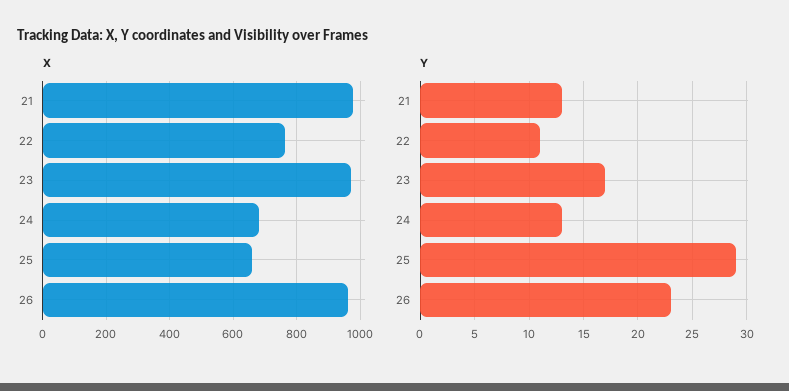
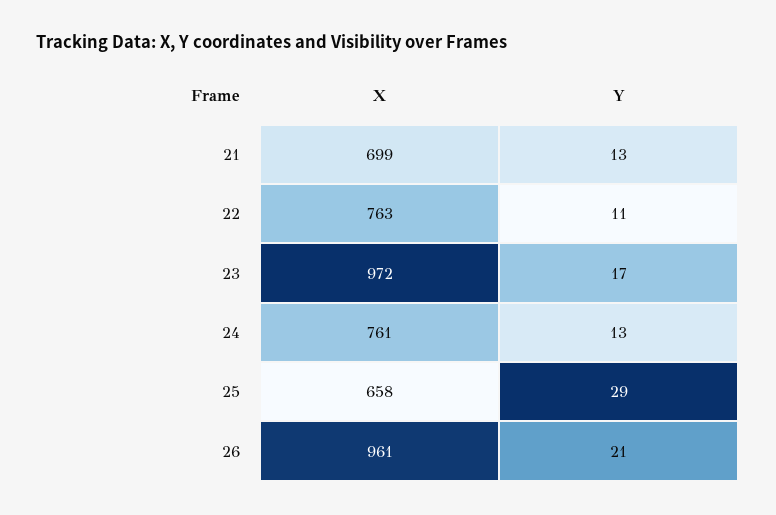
X, 21: 980 -> 699
X, 24: 680 -> 761
Y, 26: 23 -> 21

